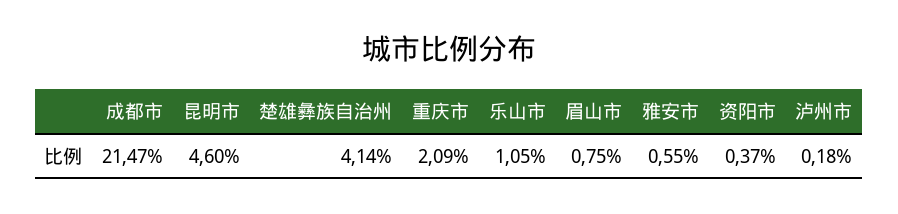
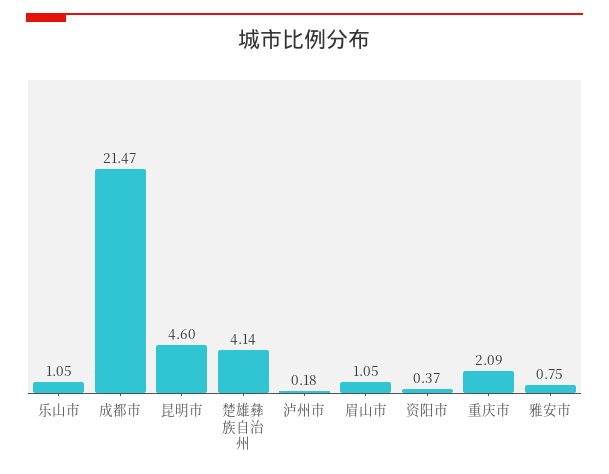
眉山市: 0.75 -> 1.05
雅安市: 0.55 -> 0.75

